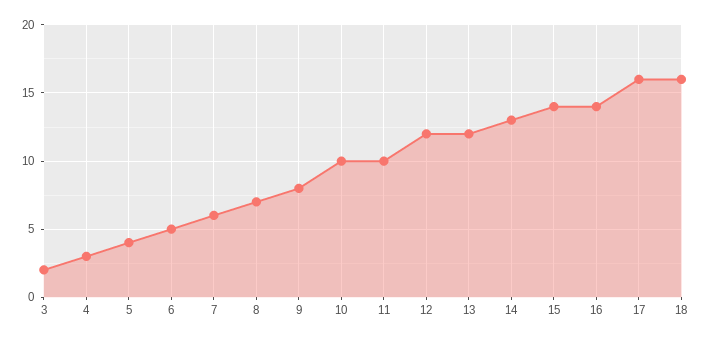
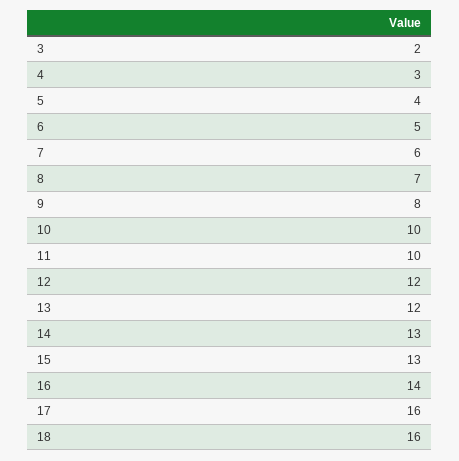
15: 14 -> 13

